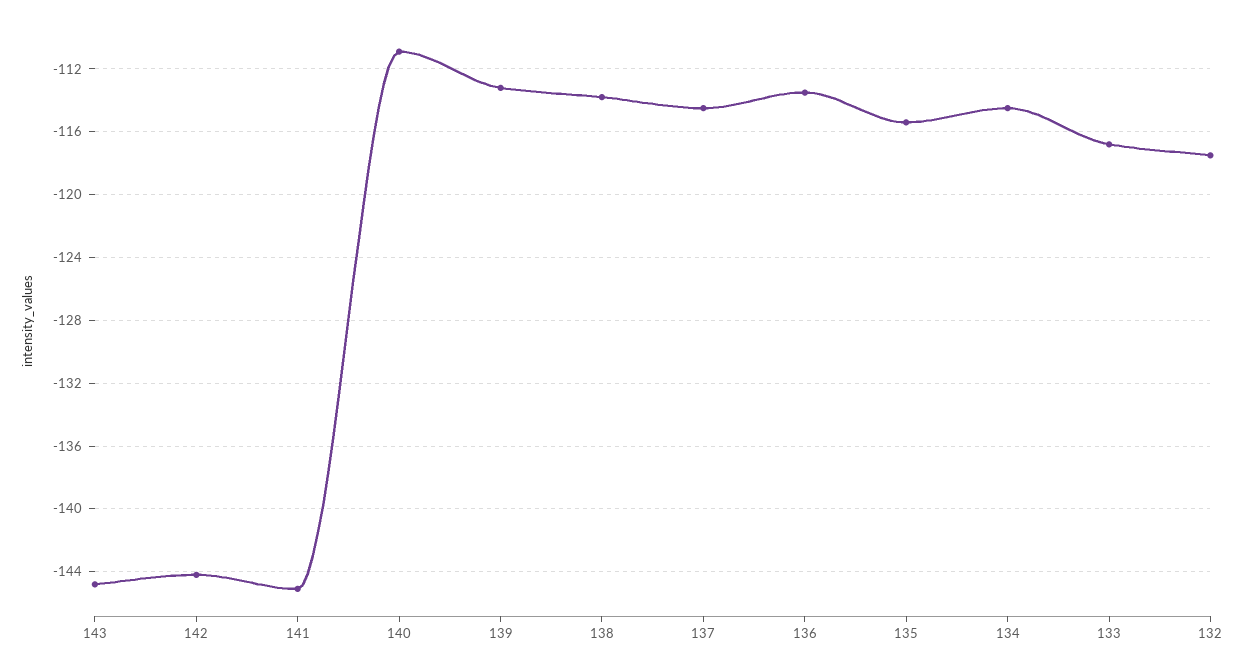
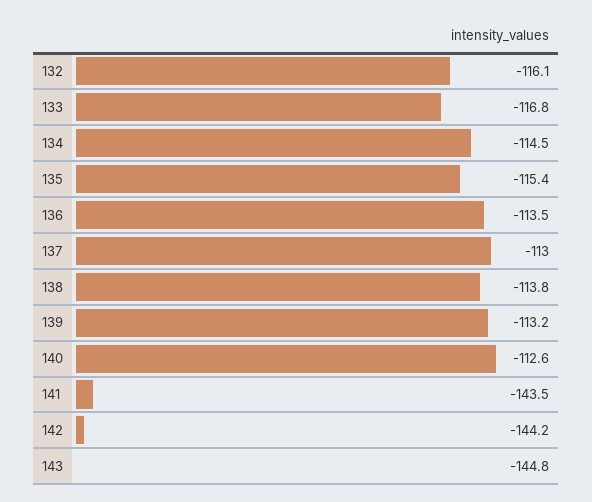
141: -145 -> -143.5
140: -111 -> -112.6
137: -114.5 -> -113
132: -117.5 -> -116.1

